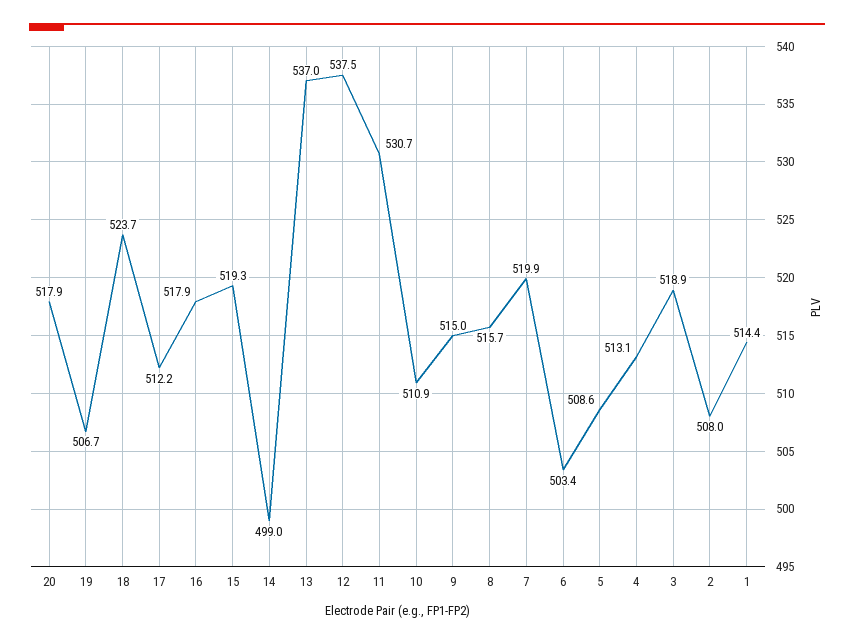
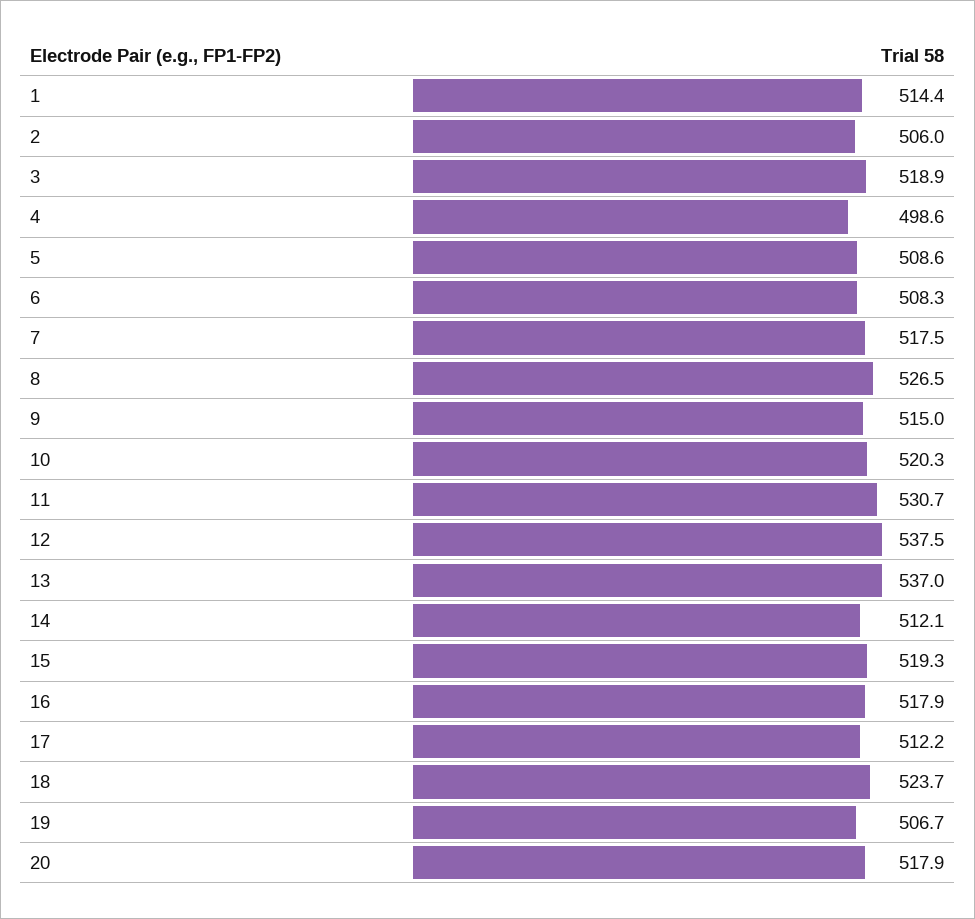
14: 499 -> 512.1
10: 510.9 -> 520.3
8: 515.7 -> 526.5
7: 519.9 -> 517.5
6: 503.4 -> 508.3
4: 513.1 -> 498.6
2: 508 -> 506

